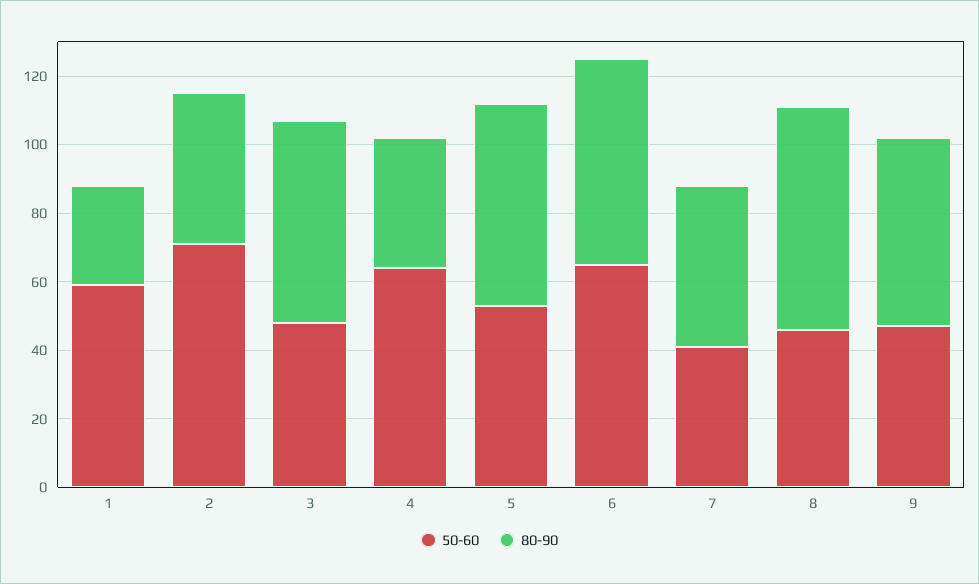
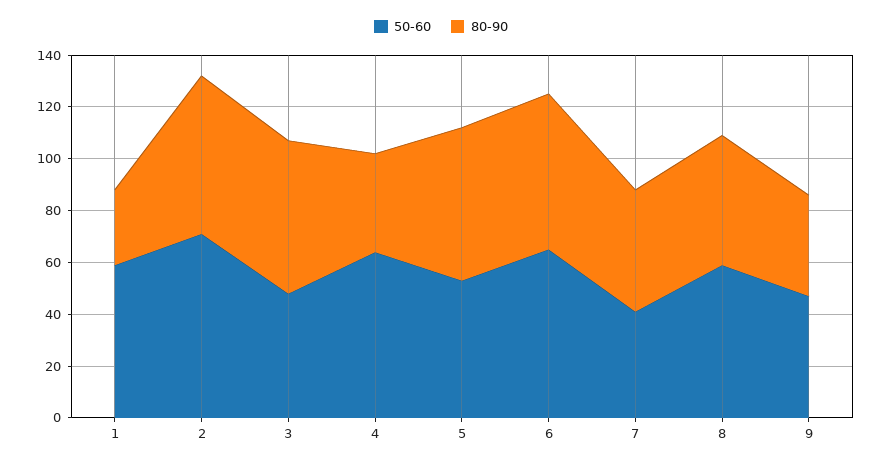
80-90, 2: 45 -> 60
50-60, 8: 45 -> 60
80-90, 8: 65 -> 50
80-90, 9: 55 -> 40

